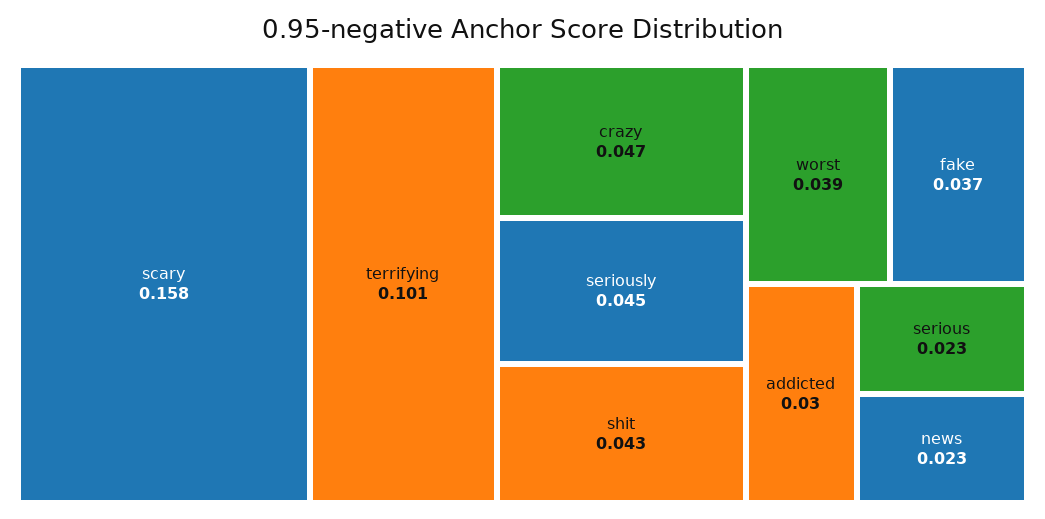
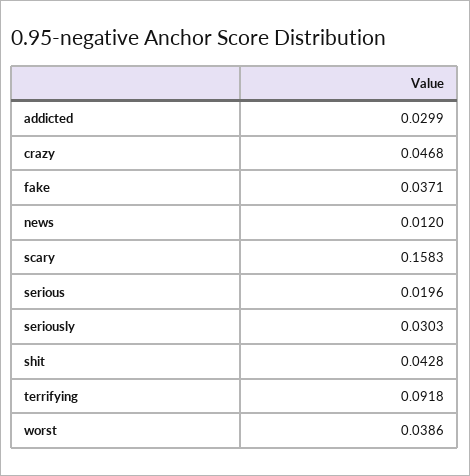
terrifying: 0.101 -> 0.0918
seriously: 0.045 -> 0.0303
serious: 0.023 -> 0.0196
news: 0.023 -> 0.012

